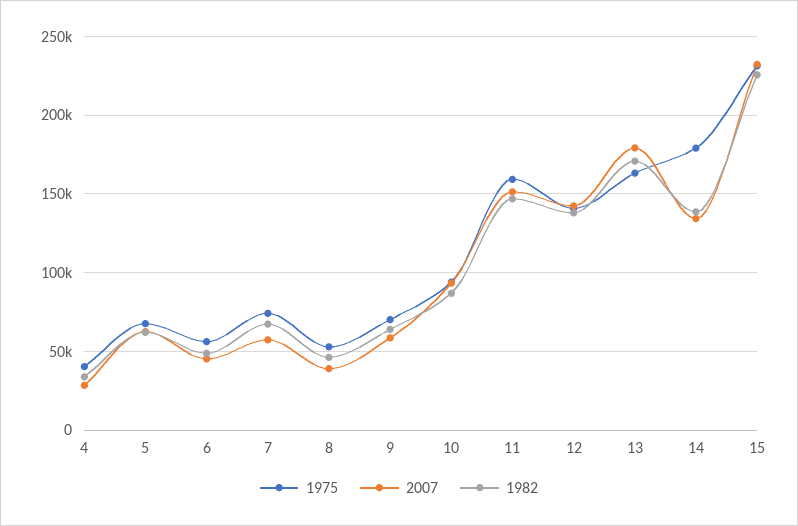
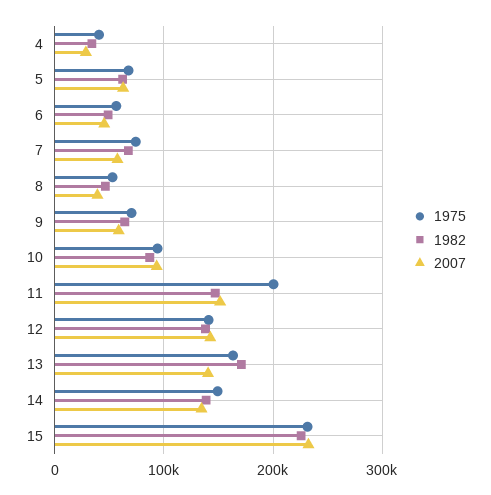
1975, 11: 160000 -> 200000
2007, 13: 180000 -> 140000
1975, 14: 180000 -> 150000

